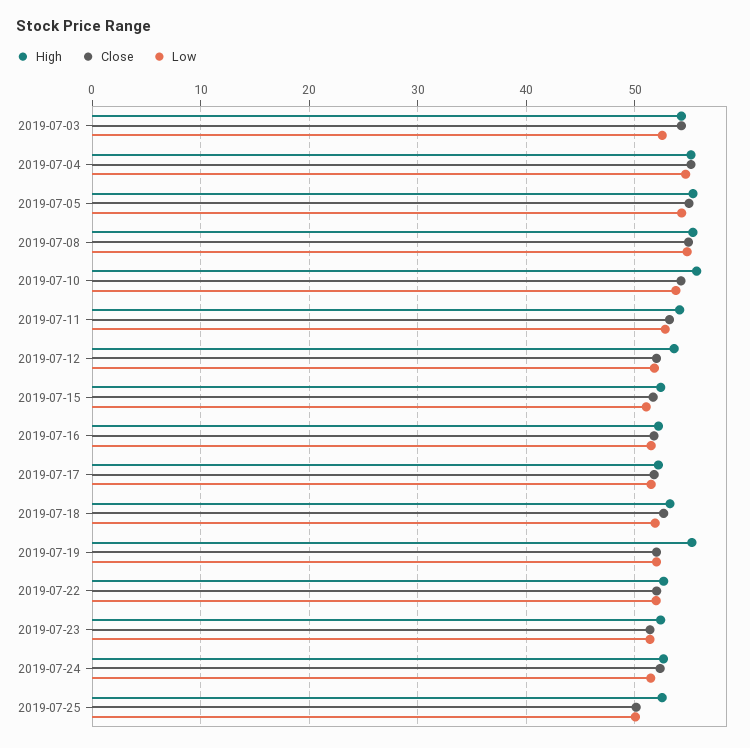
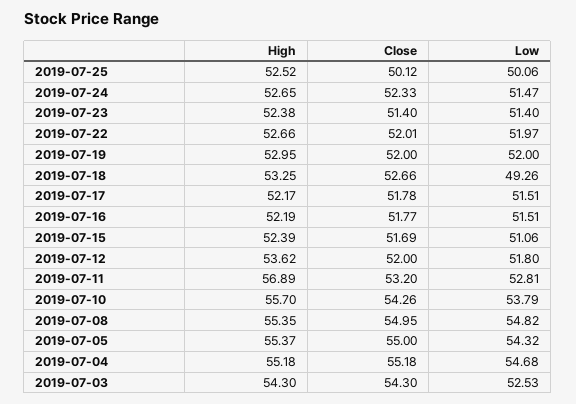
High, 2019-07-11: 54 -> 56.89
Low, 2019-07-18: 52 -> 49.26
High, 2019-07-19: 55 -> 52.95

